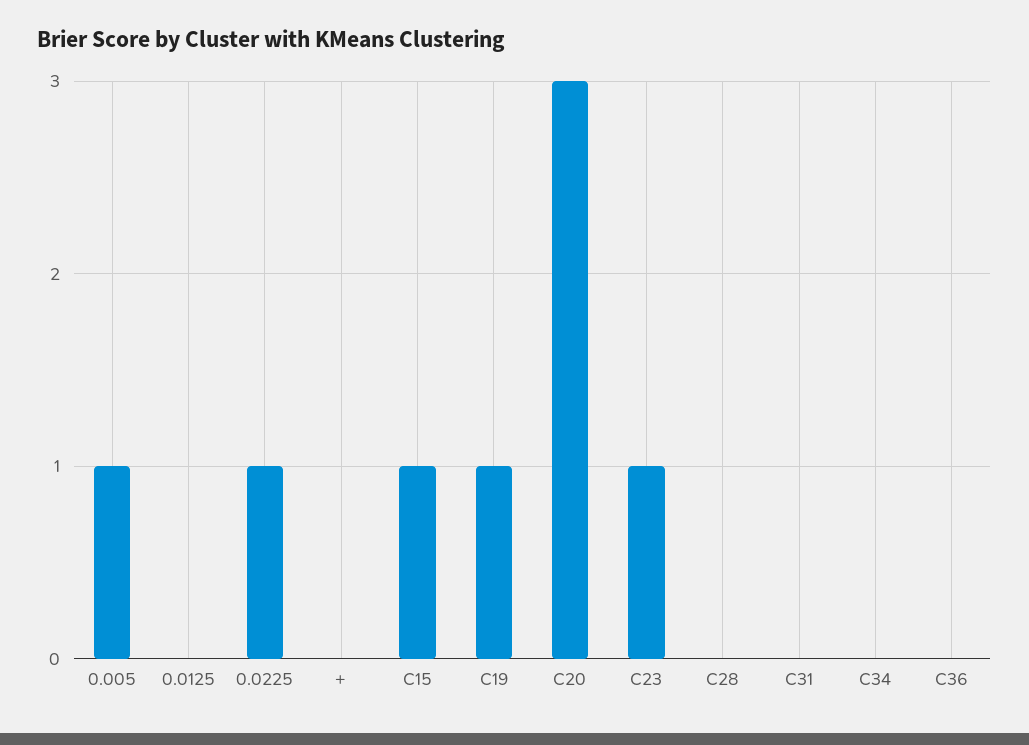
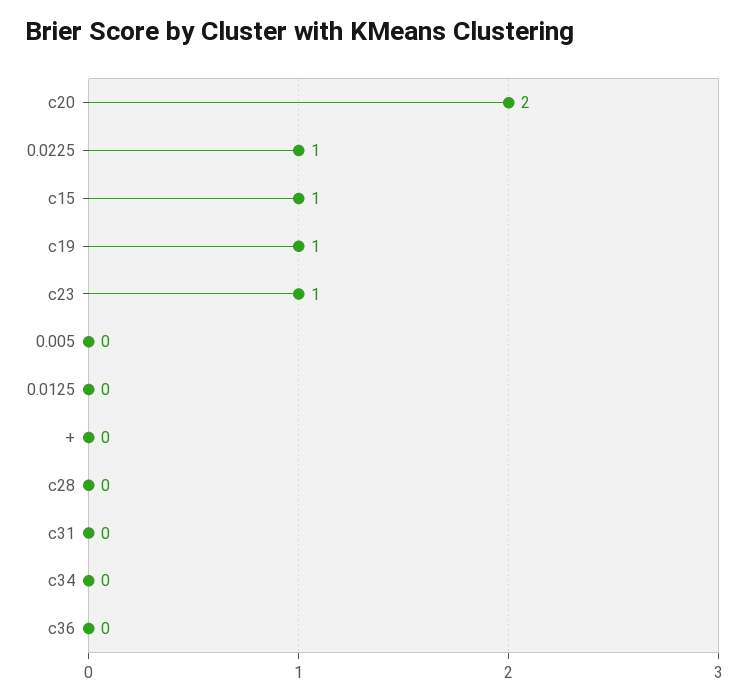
0.005: 1 -> 0
C20: 3 -> 2

